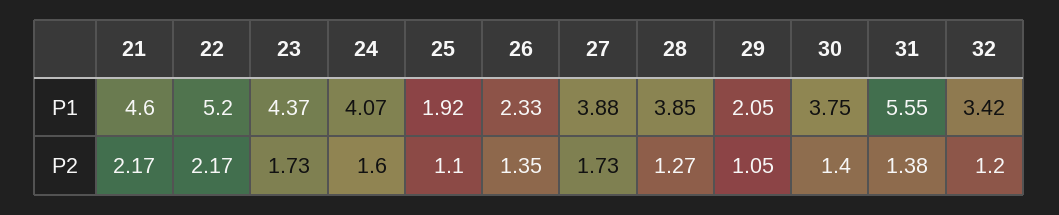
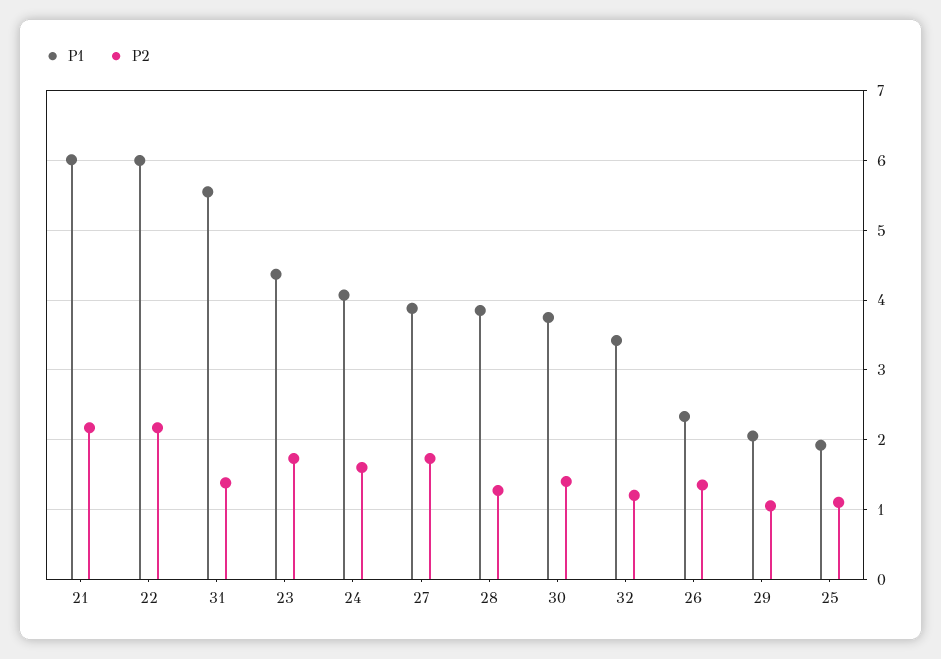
P1, 21: 4.6 -> 6
P1, 22: 5.2 -> 6

